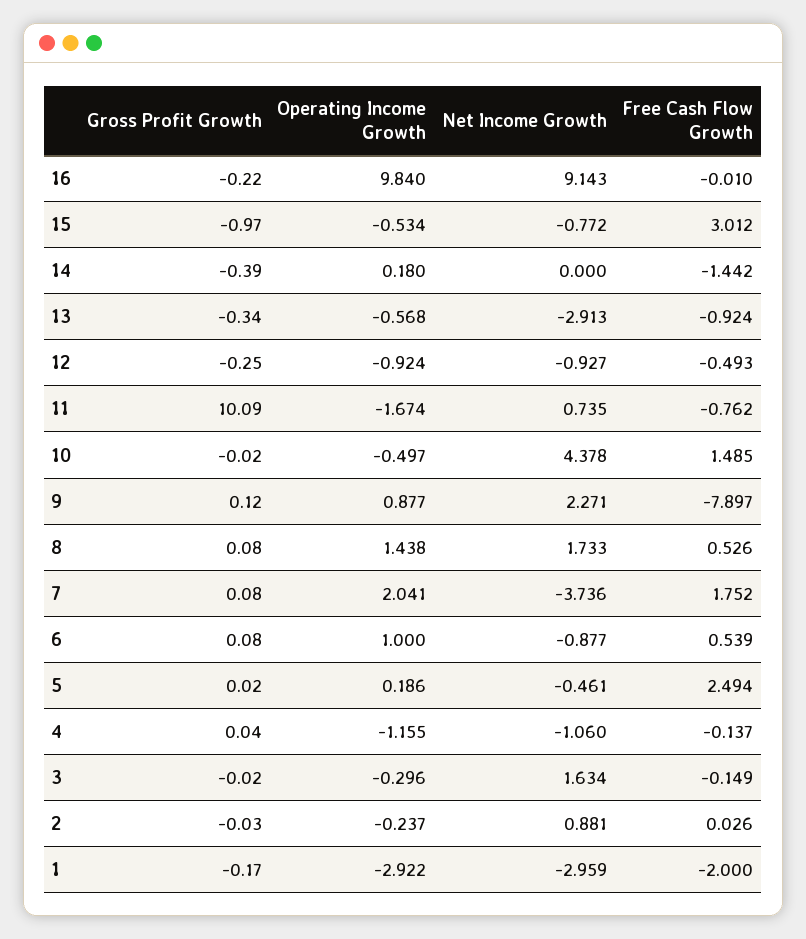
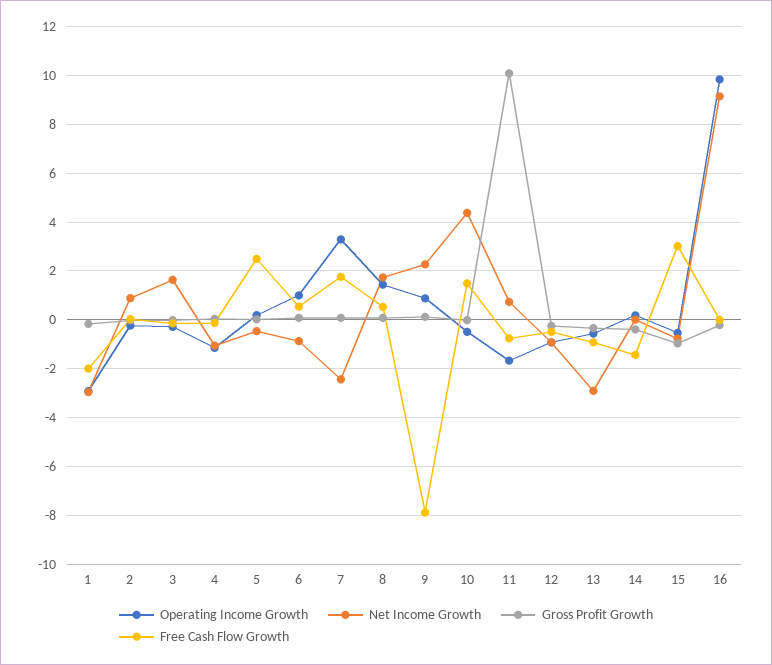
Operating Income Growth, 7: 2.041 -> 3.25
Net Income Growth, 7: -3.736 -> -2.5

